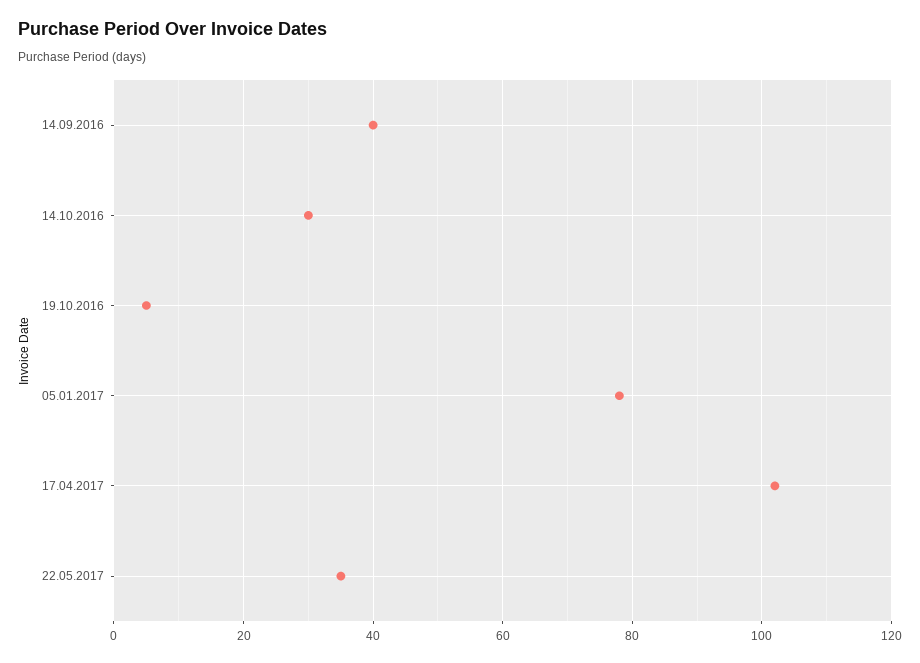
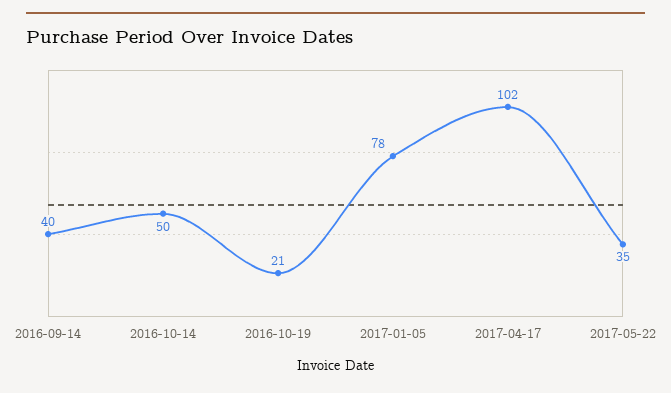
14.10.2016: 30 -> 50
19.10.2016: 5 -> 21

